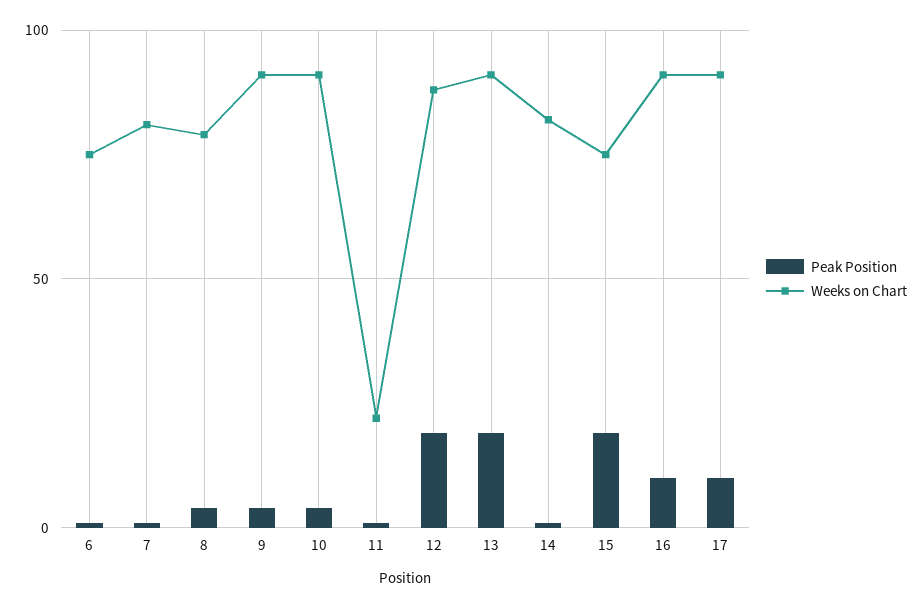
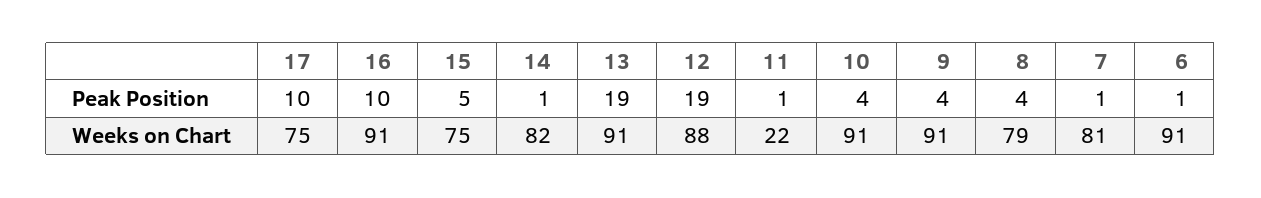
Weeks on Chart, 6: 75 -> 91
Peak Position, 15: 20 -> 5
Weeks on Chart, 17: 90 -> 75

